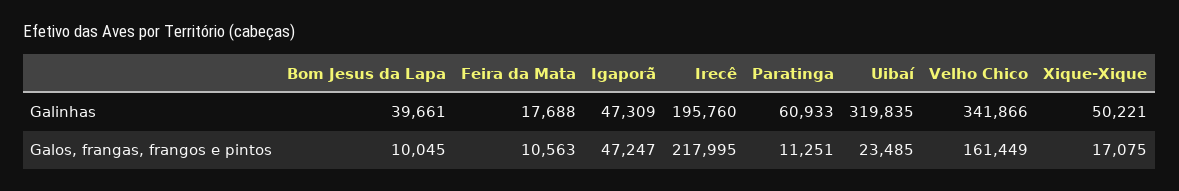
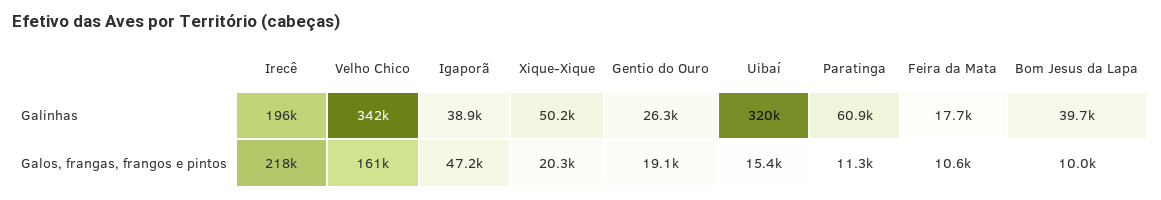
Igaporã, Galinhas: 47309 -> 38900
Uibaí, Galos, frangas, frangos e pintos: 23485 -> 15400
Xique-Xique, Galos, frangas, frangos e pintos: 17075 -> 20300
Gentio do Ouro, Galinhas: none -> 26300
Gentio do Ouro, Galos, frangas, frangos e pintos: none -> 19100

